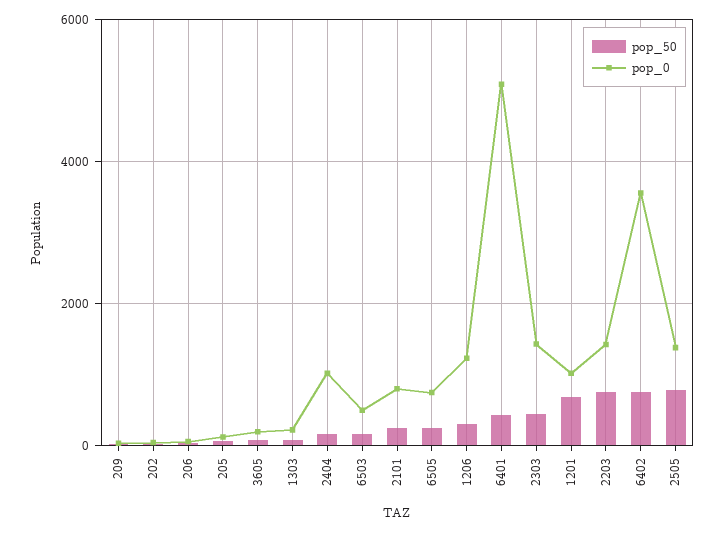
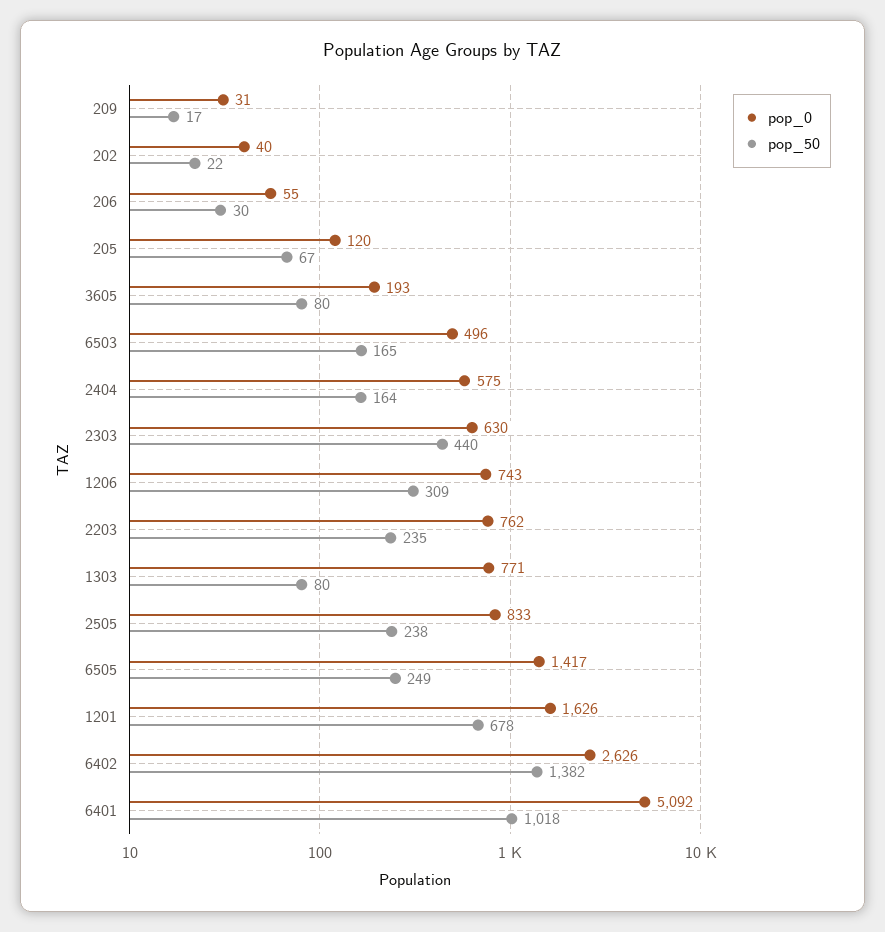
pop_0, 1303: 200 -> 771
pop_0, 2404: 1000 -> 575
pop_50, 2101: 200 -> none
pop_0, 2101: 800 -> none
pop_0, 6505: 800 -> 1417
pop_0, 1206: 1200 -> 743
pop_50, 6401: 400 -> 1018
pop_0, 2303: 1400 -> 630
pop_0, 1201: 1000 -> 1626
pop_50, 2203: 800 -> 235
pop_0, 2203: 1400 -> 762
pop_50, 6402: 800 -> 1382
pop_0, 6402: 3600 -> 2626
pop_50, 2505: 800 -> 238
pop_0, 2505: 1400 -> 833

